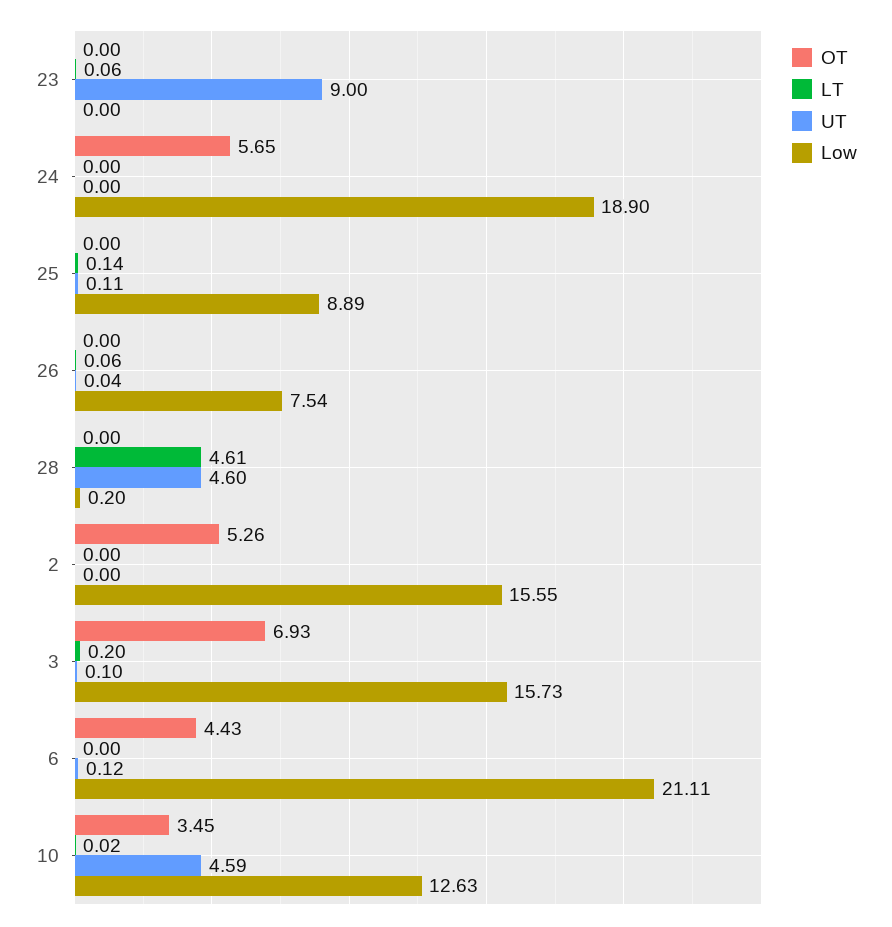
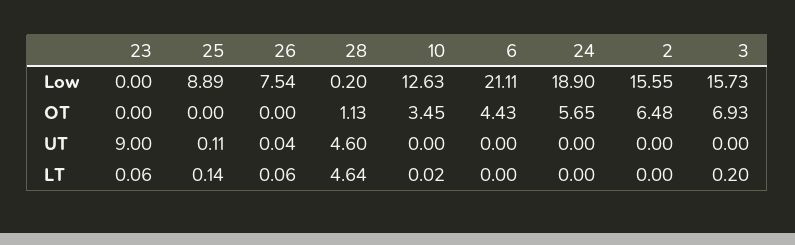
OT, 28: 0 -> 1.13
LT, 28: 4.61 -> 4.64
OT, 2: 5.26 -> 6.48
UT, 3: 0.1 -> 0
UT, 6: 0.12 -> 0
UT, 10: 4.59 -> 0

